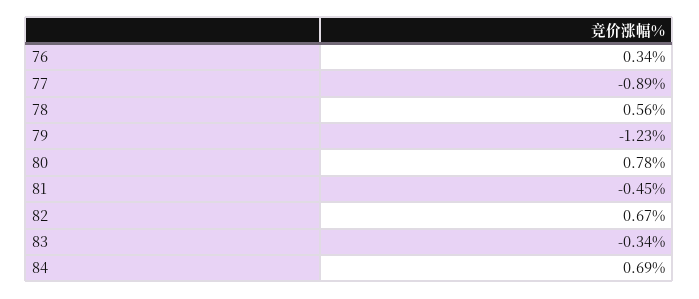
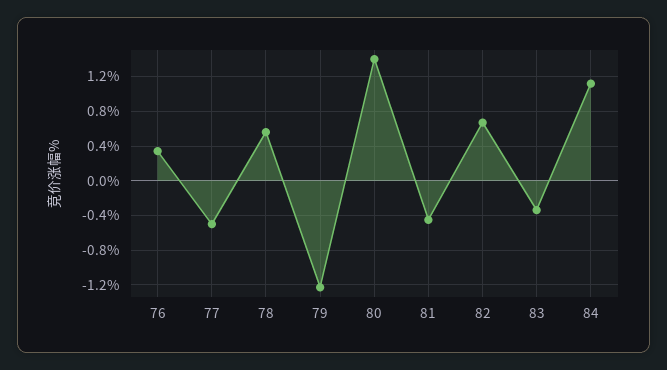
77: -0.89 -> -0.5
80: 0.78 -> 1.4
84: 0.69 -> 1.1

